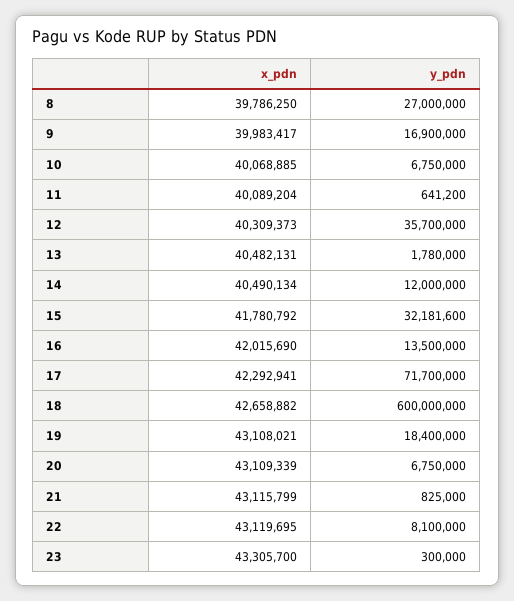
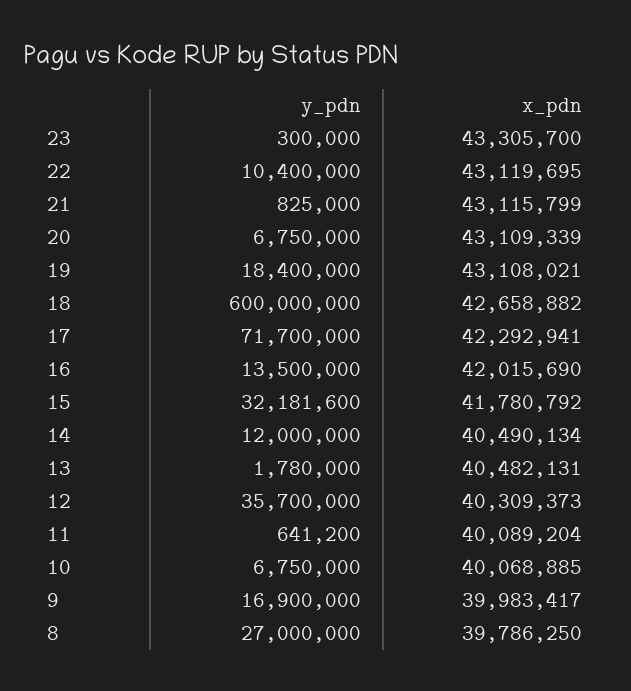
y_pdn, 22: 8100000 -> 10400000

